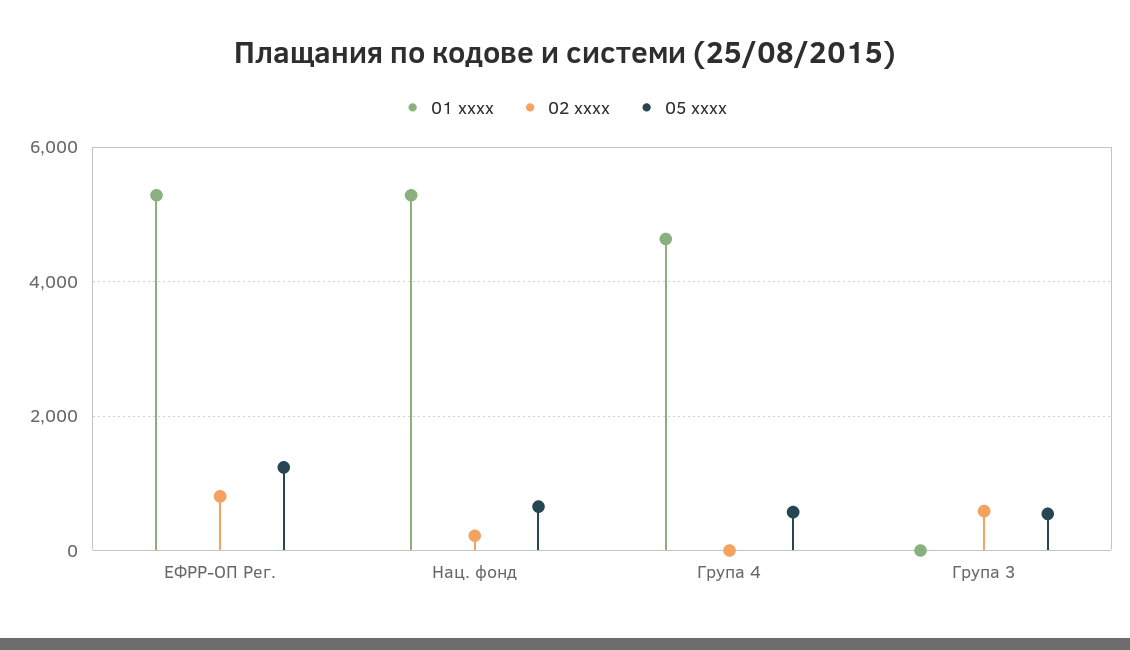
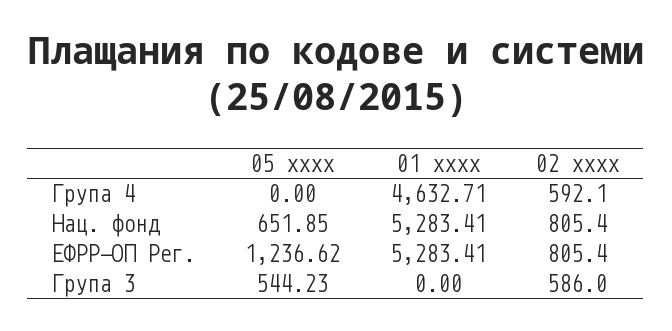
02 xxxx, Нац. фонд: 200 -> 805.4
02 xxxx, Група 4: 0 -> 592.1
05 xxxx, Група 4: 600 -> 0

